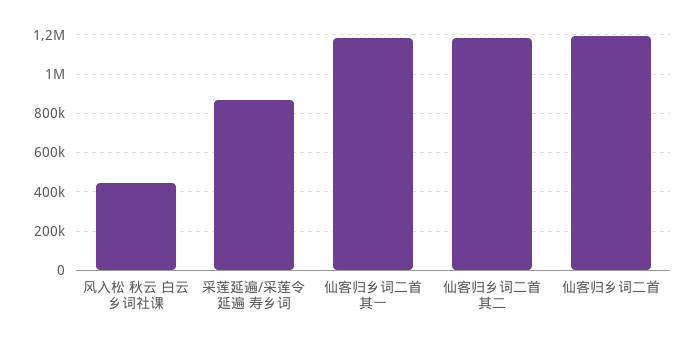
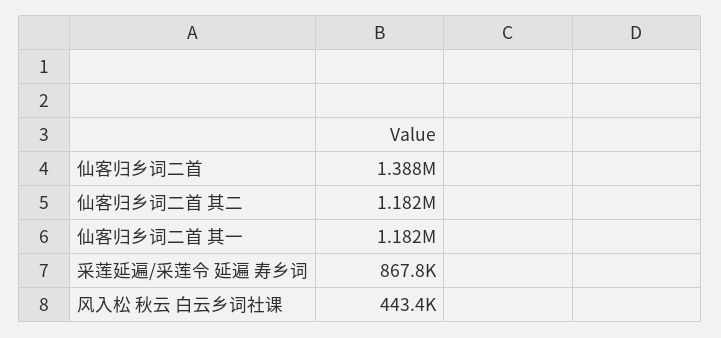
仙客归乡词二首: 1200000 -> 1388000

